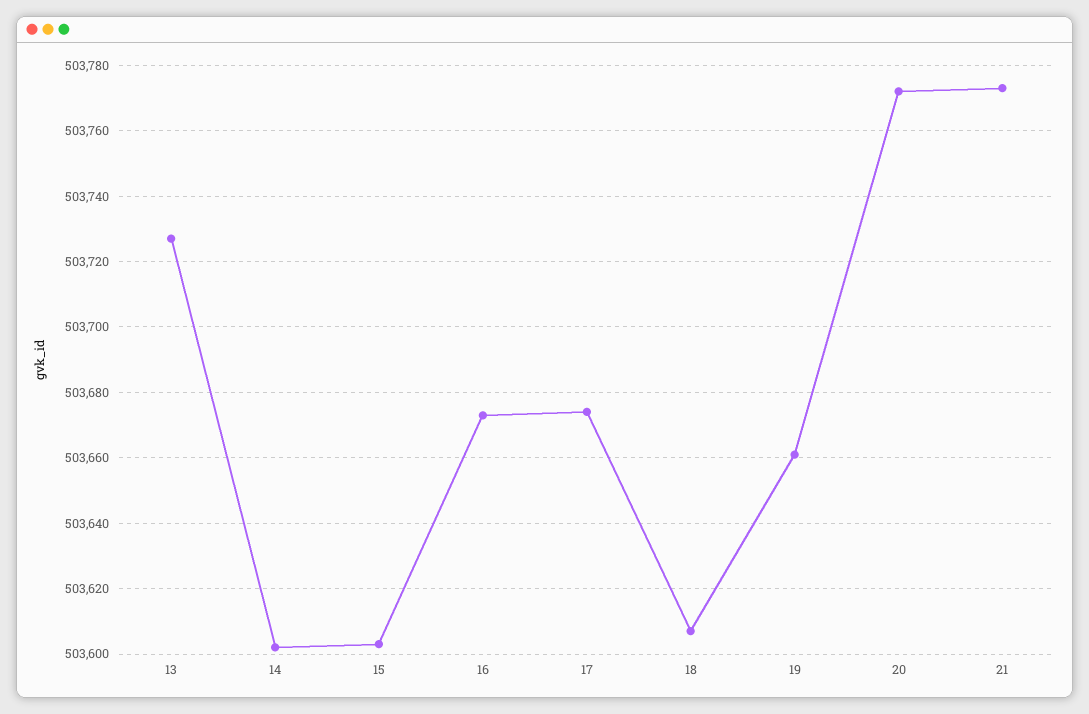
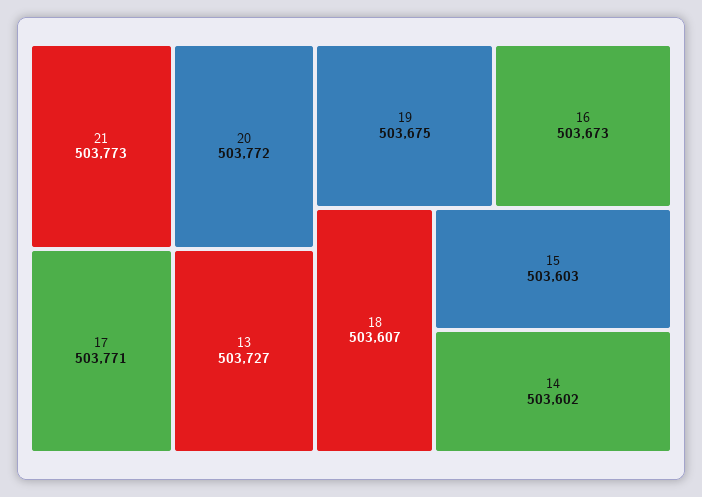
17: 503675 -> 503771
19: 503660 -> 503675

